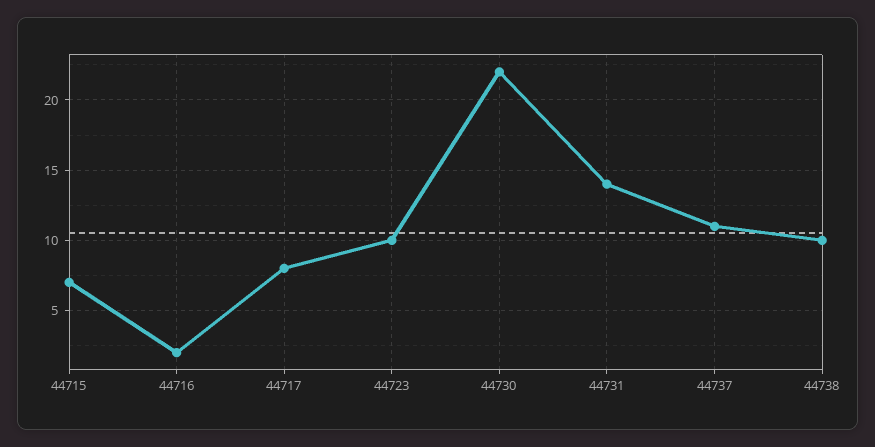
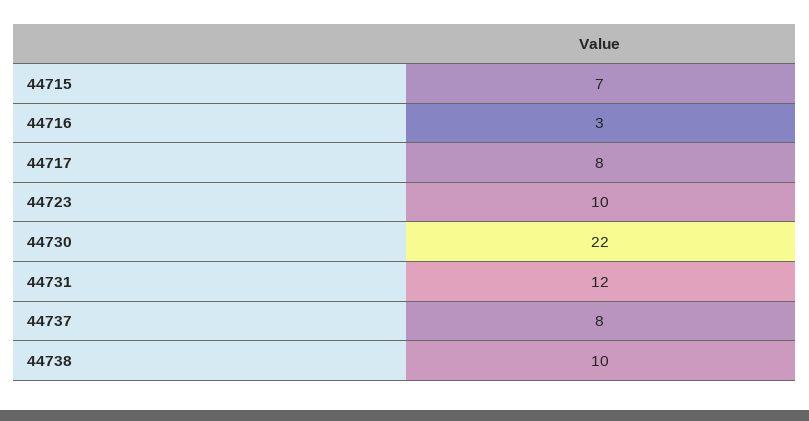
44716: 2 -> 3
44731: 14 -> 12
44737: 11 -> 8

